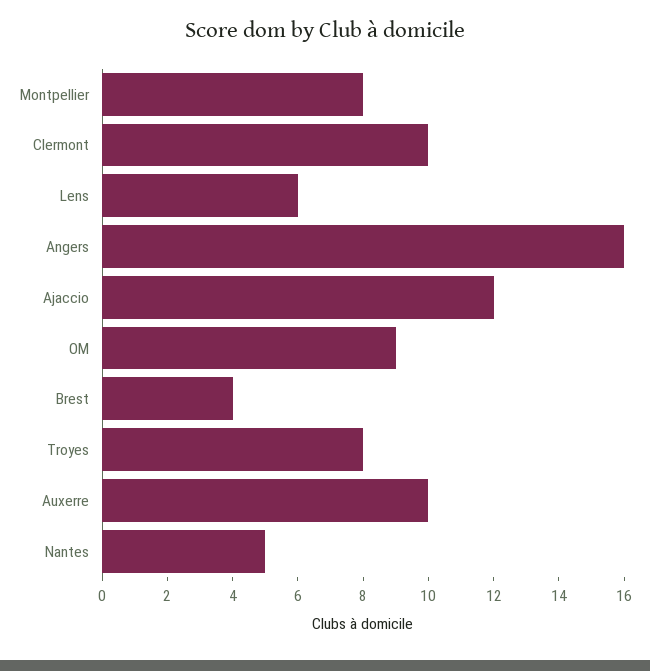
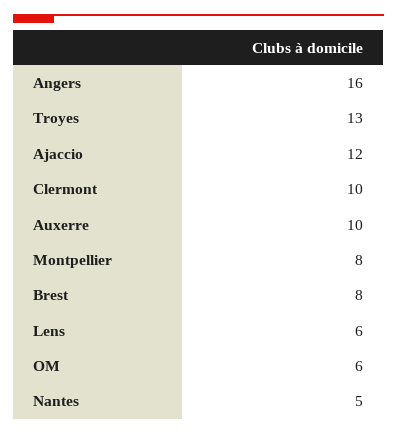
OM: 9 -> 6
Brest: 4 -> 8
Troyes: 8 -> 13

